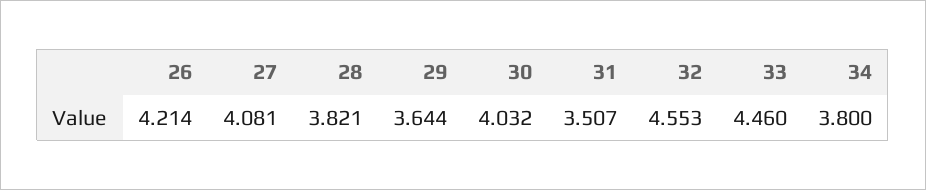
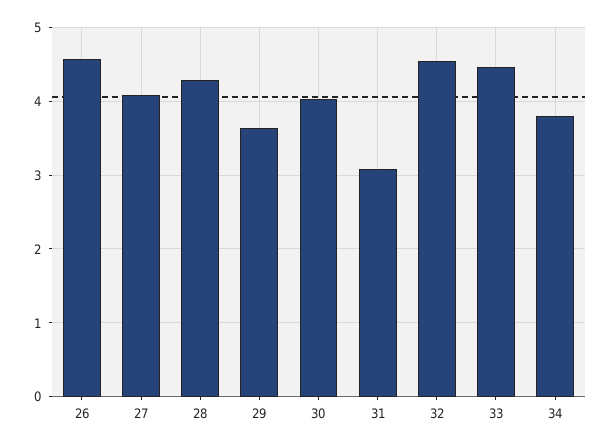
26: 4.214 -> 4.6
28: 3.821 -> 4.3
31: 3.507 -> 3.1

